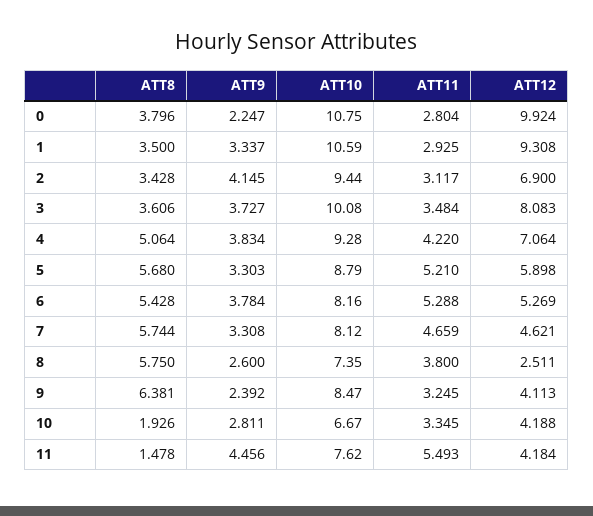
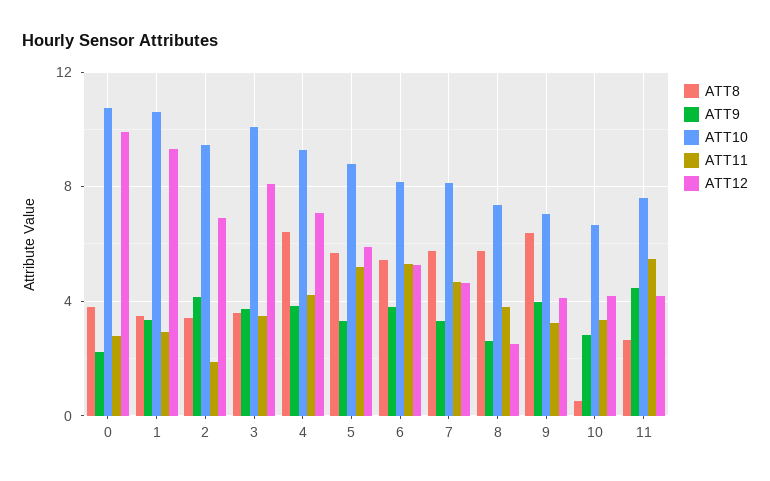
ATT11, 2: 3.117 -> 2
ATT8, 4: 5.064 -> 6.5
ATT9, 9: 2.392 -> 4
ATT10, 9: 8.47 -> 7
ATT8, 10: 1.926 -> 0.5
ATT8, 11: 1.478 -> 2.5

